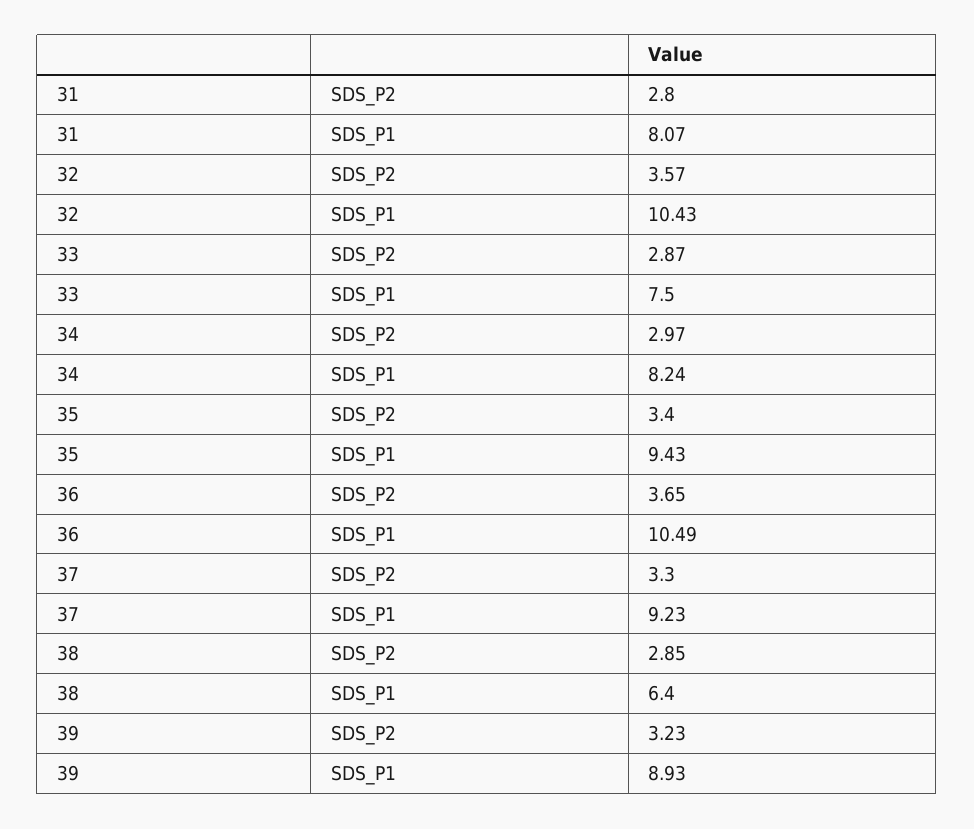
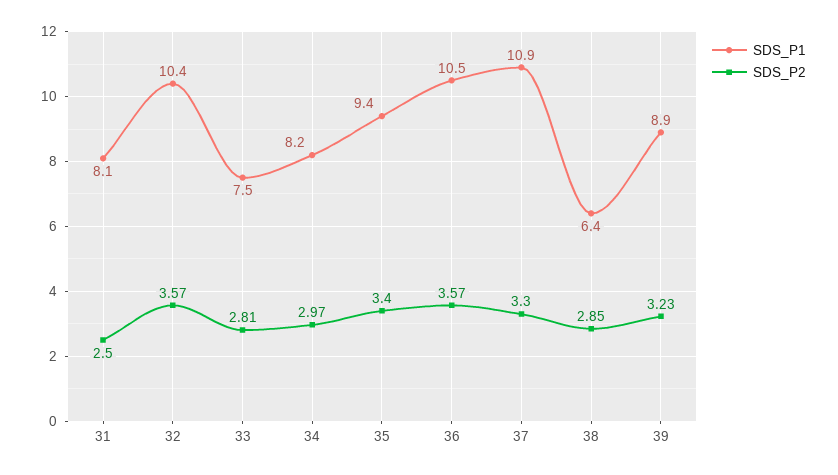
SDS_P2, 31: 2.8 -> 2.5
SDS_P2, 33: 2.87 -> 2.81
SDS_P2, 36: 3.65 -> 3.57
SDS_P1, 37: 9.23 -> 10.9

